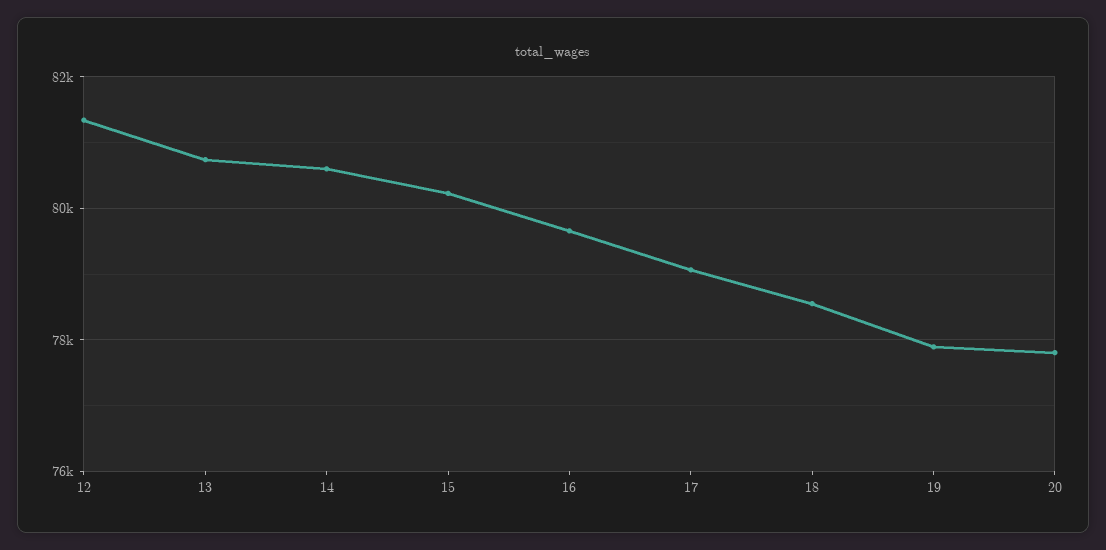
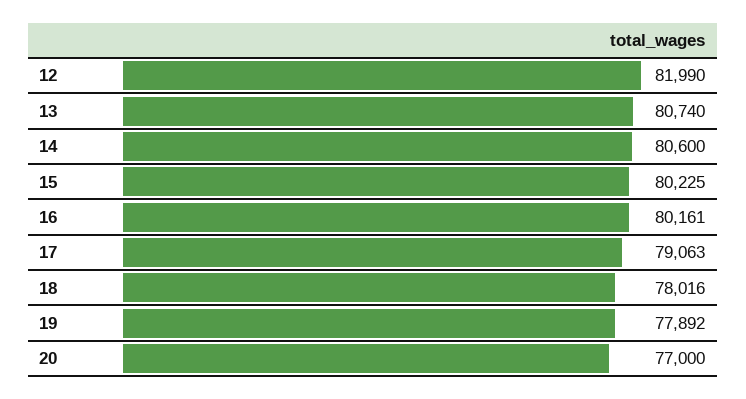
12: 81400 -> 81990
16: 79600 -> 80161
18: 78600 -> 78016
20: 77800 -> 77000

